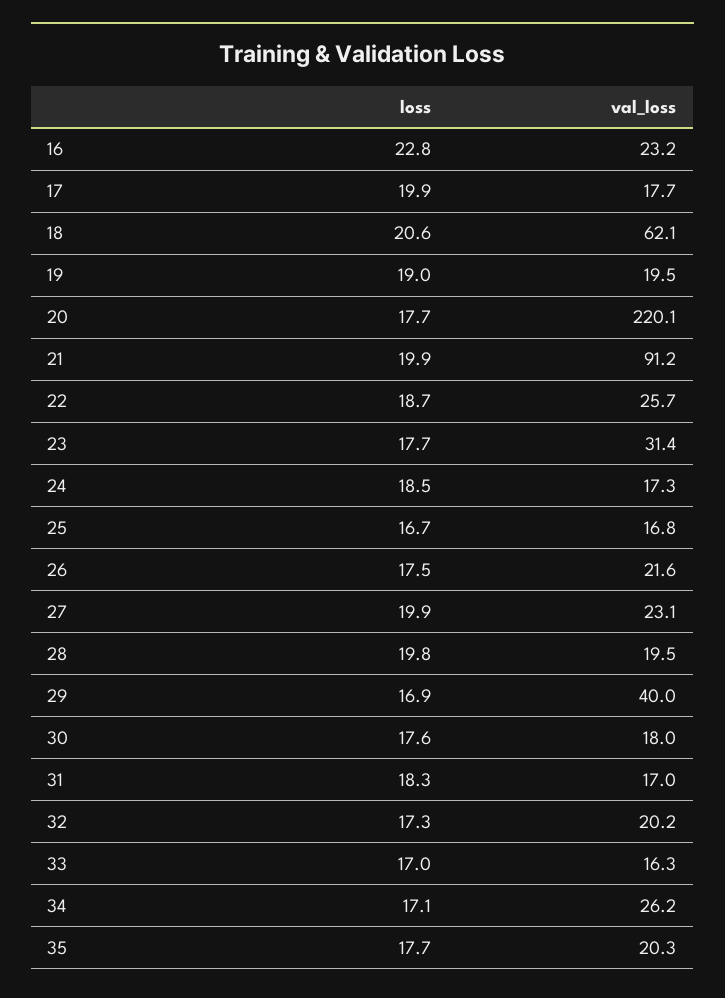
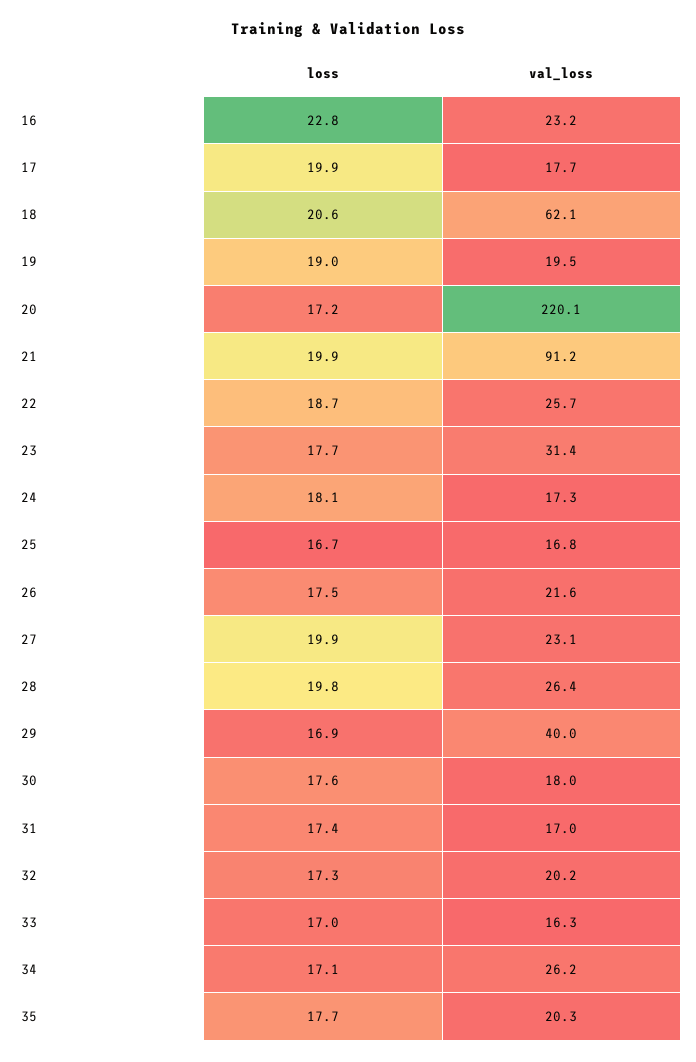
loss, 20: 17.7 -> 17.2
loss, 24: 18.5 -> 18.1
val_loss, 28: 19.5 -> 26.4
loss, 31: 18.3 -> 17.4

